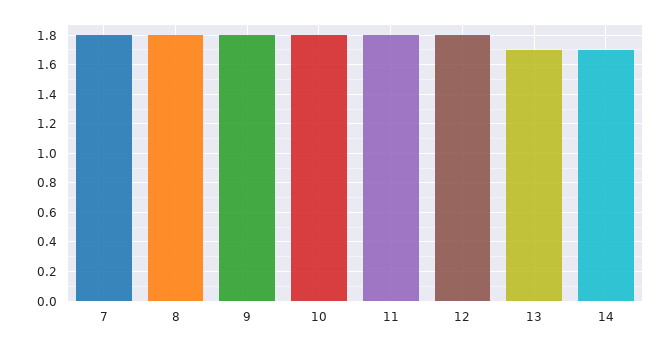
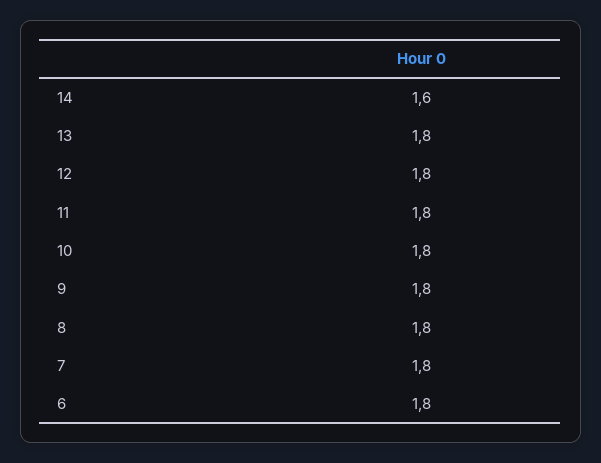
13: 1.7 -> 1.8
14: 1.7 -> 1.6
6: none -> 1.8

